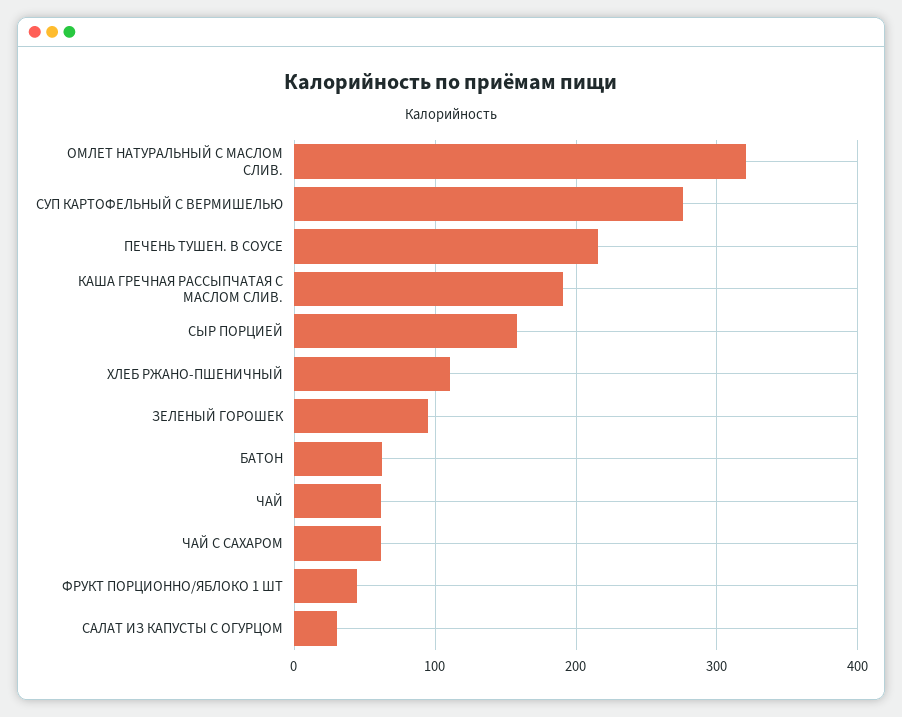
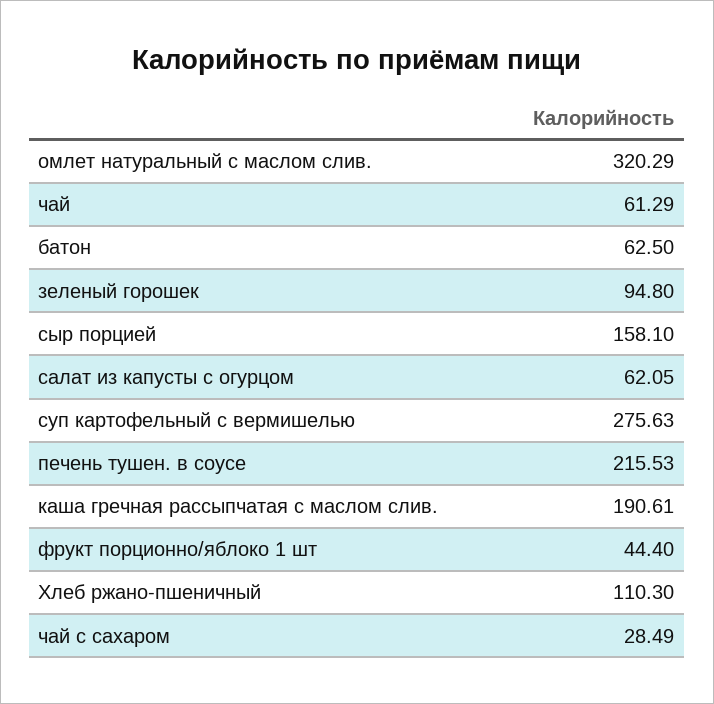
ЧАЙ С САХАРОМ: 60 -> 28.49
САЛАТ ИЗ КАПУСТЫ С ОГУРЦОМ: 30 -> 62.05

